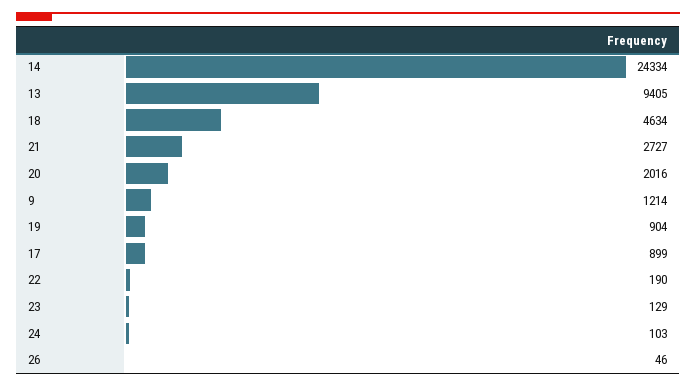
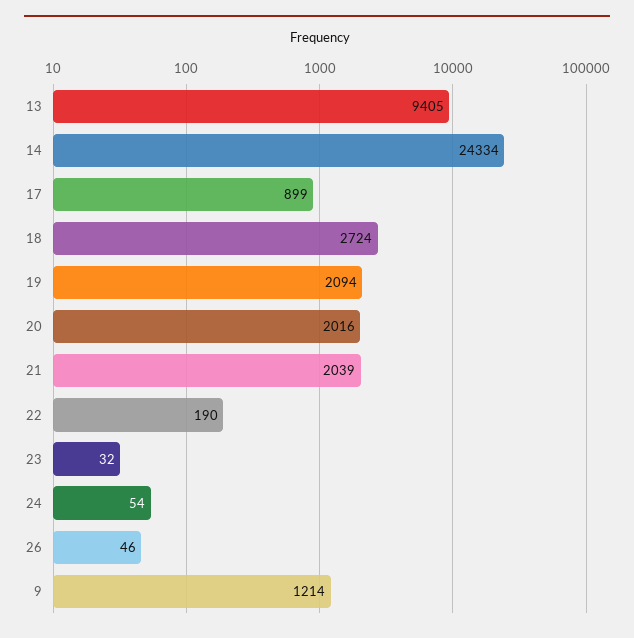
18: 4634 -> 2724
21: 2727 -> 2039
19: 904 -> 2094
23: 129 -> 32
24: 103 -> 54

